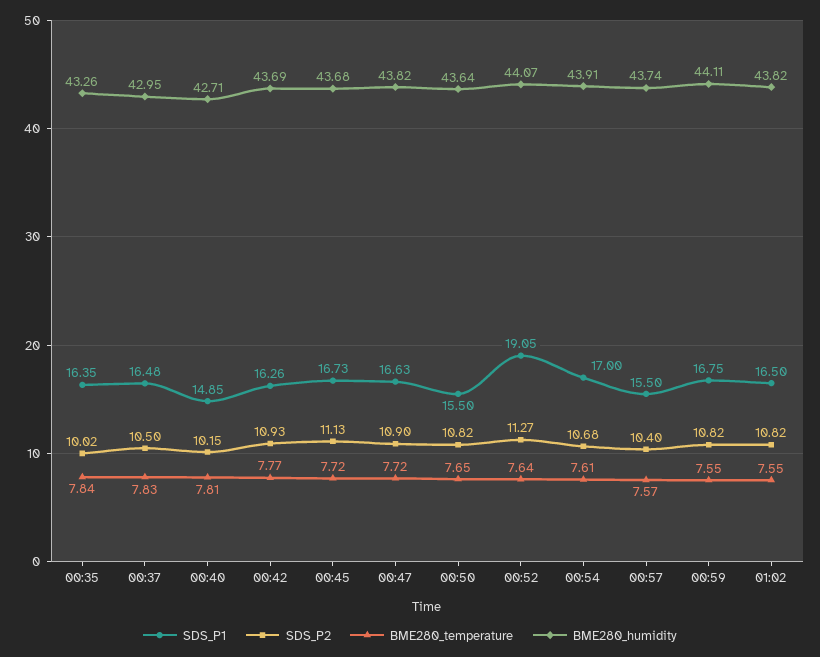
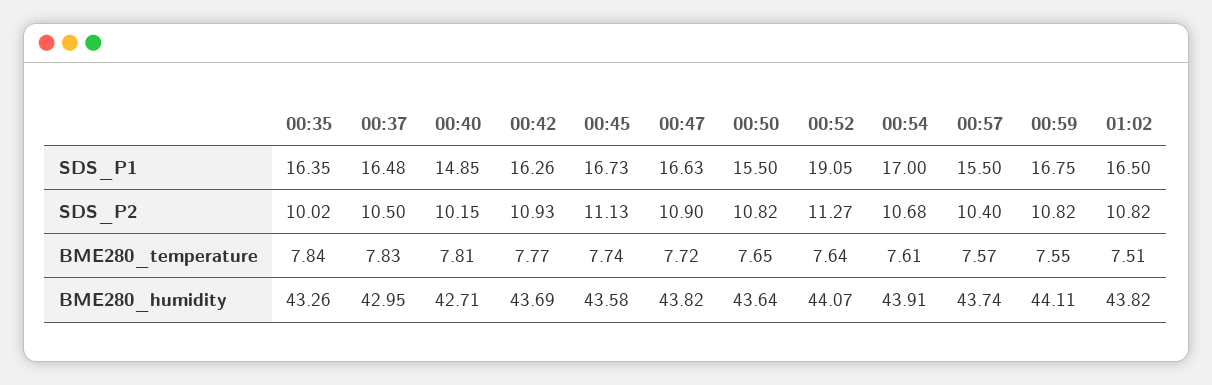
BME280_temperature, 00:45: 7.72 -> 7.74
BME280_humidity, 00:45: 43.68 -> 43.58
BME280_temperature, 01:02: 7.55 -> 7.51

